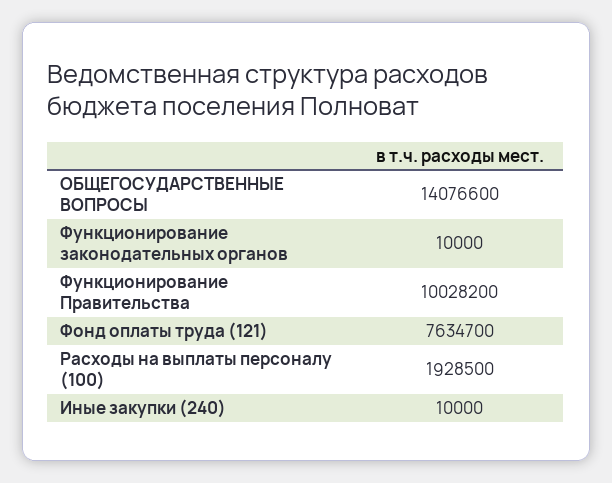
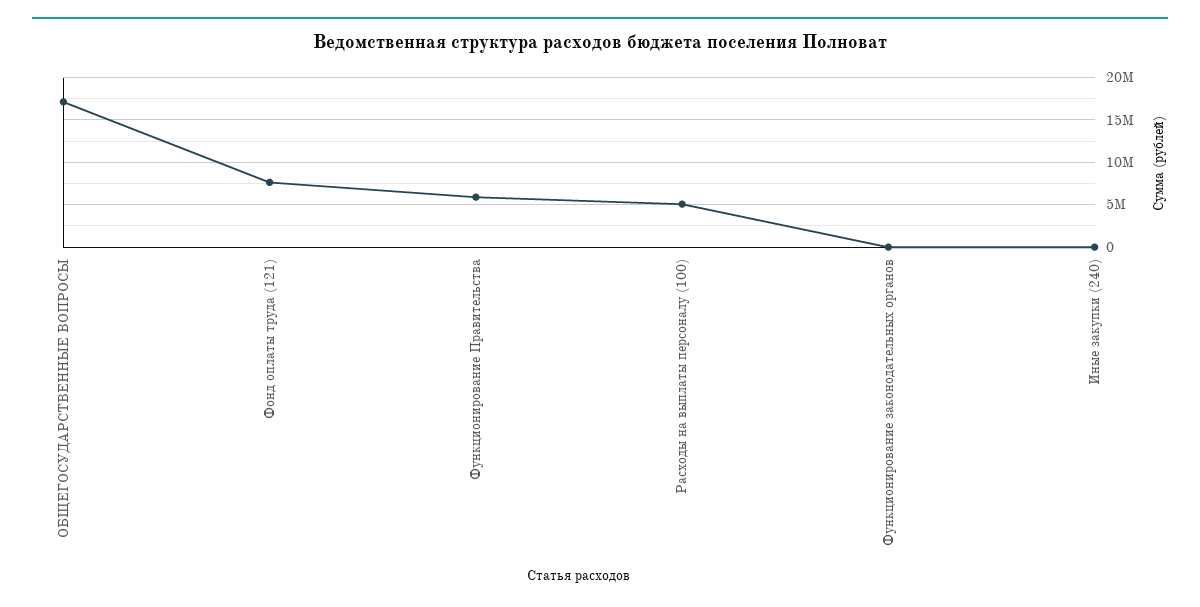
ОБЩЕГОСУДАРСТВЕННЫЕ ВОПРОСЫ: 14076600 -> 17000000
Функционирование Правительства: 10028200 -> 6000000
Расходы на выплаты персоналу (100): 1928500 -> 5000000

